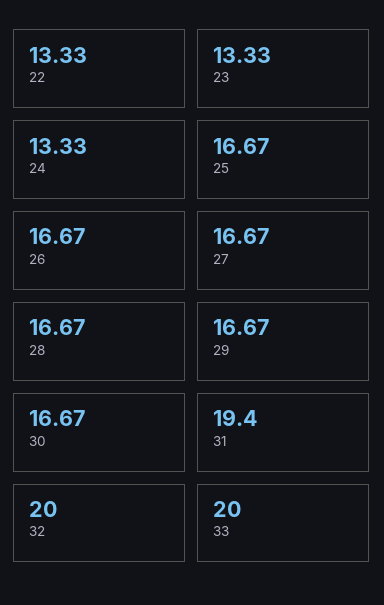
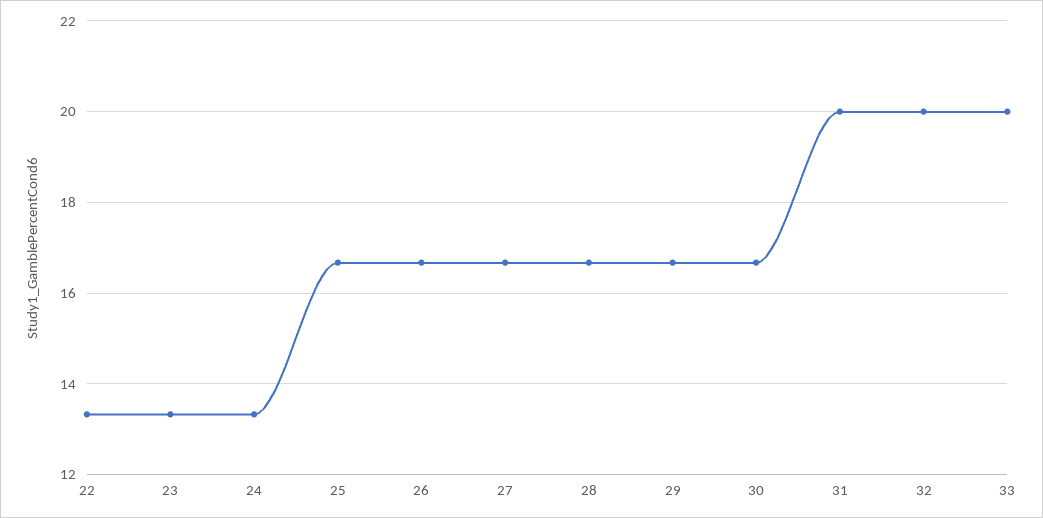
31: 19.4 -> 20

